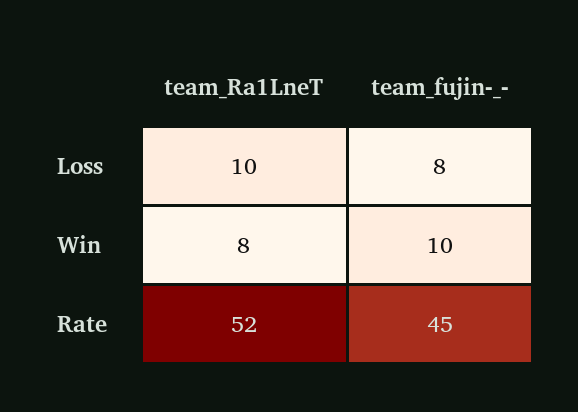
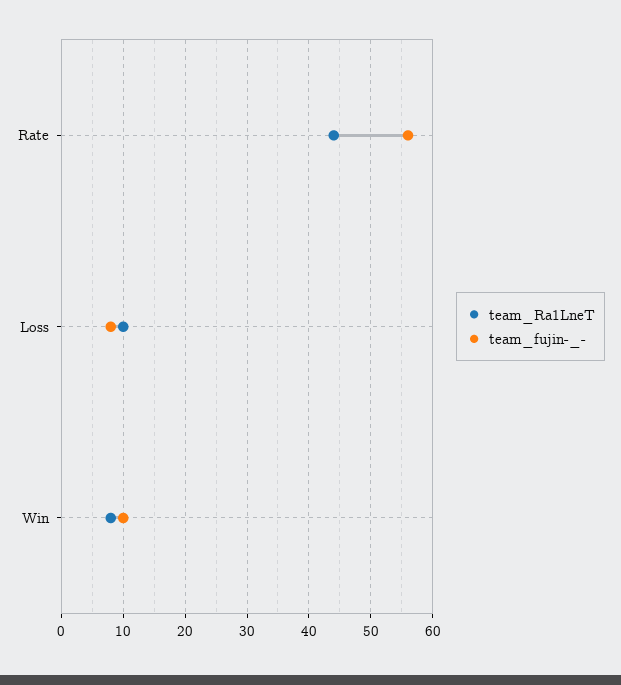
team_Ra1LneT, Rate: 52 -> 44
team_fujin-_-, Rate: 45 -> 56

